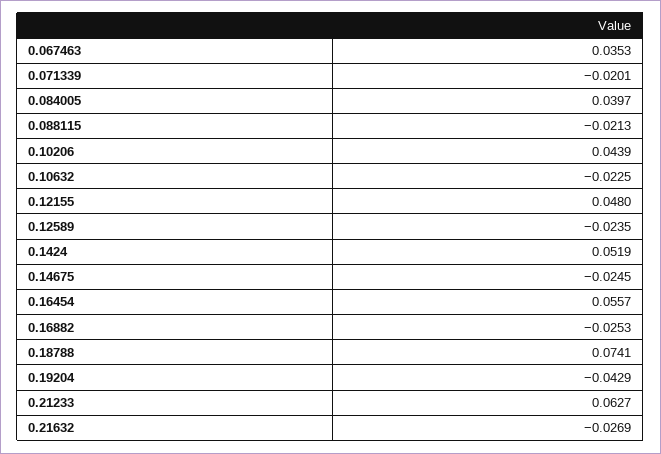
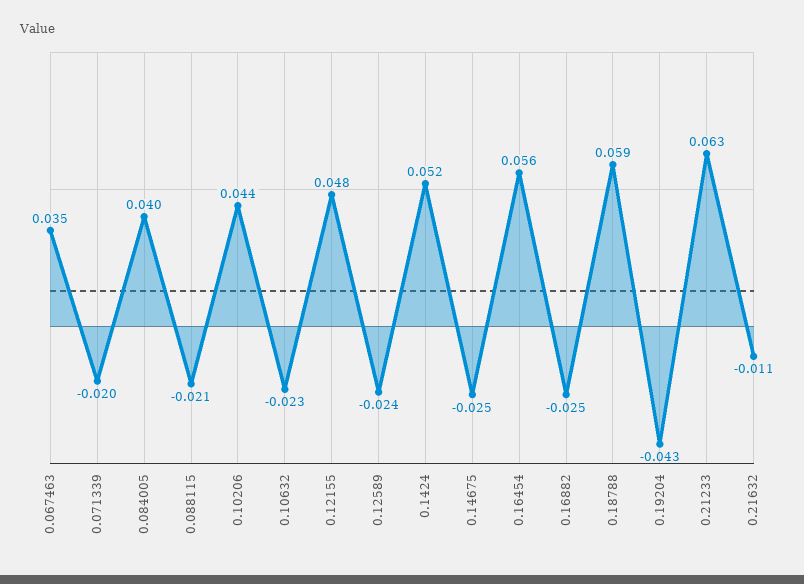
0.18788: 0.0741 -> 0.059
0.21632: -0.0269 -> -0.011

